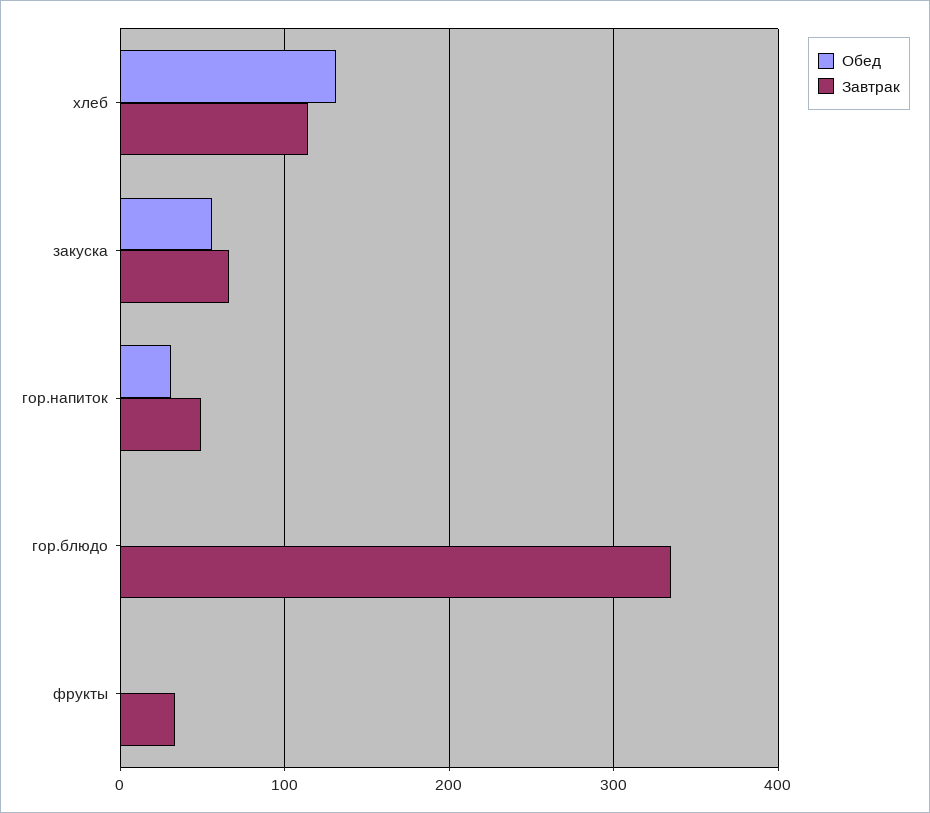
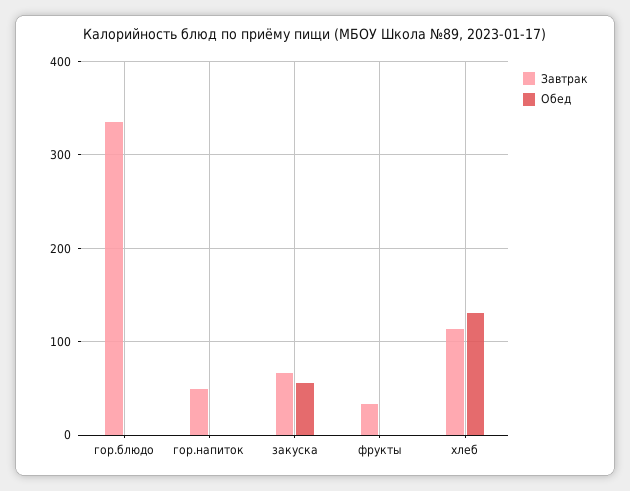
Обед, гор.напиток: 30 -> 0

